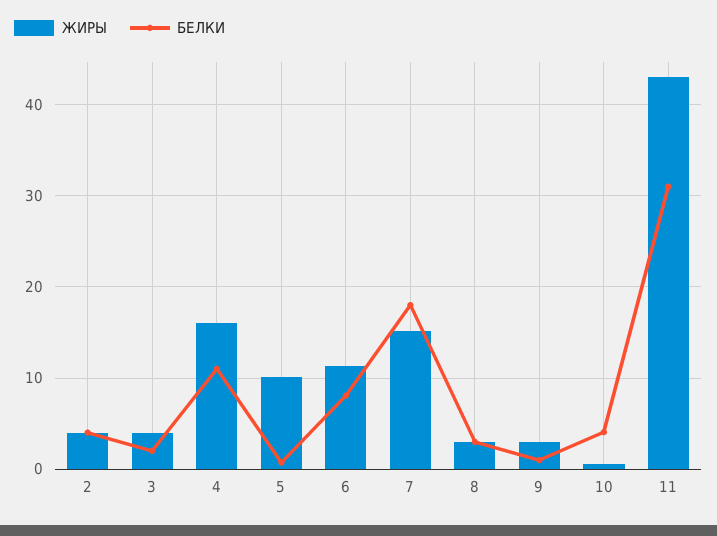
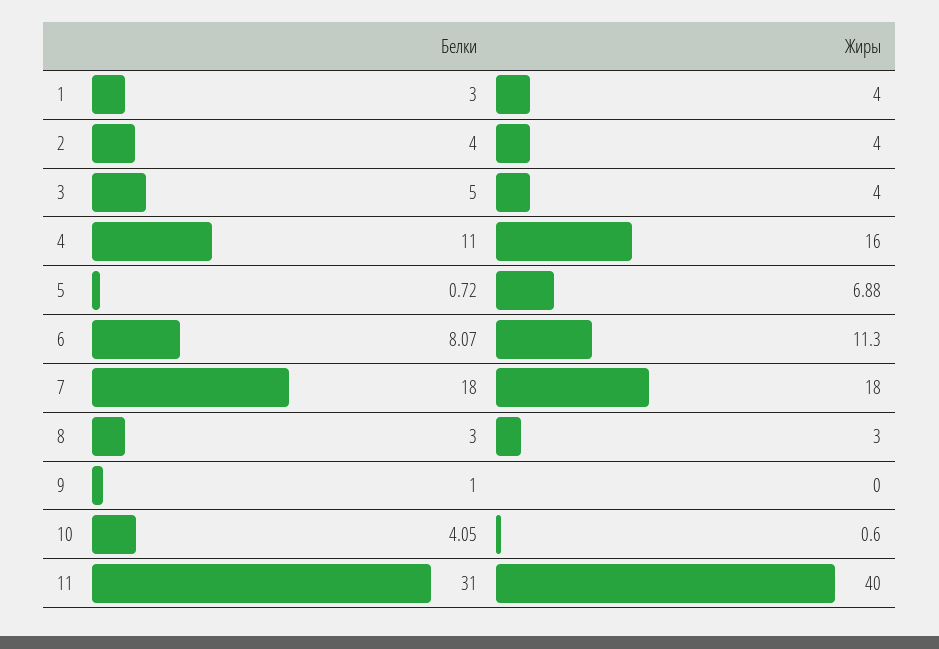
БЕЛКИ, 3: 2 -> 5
ЖИРЫ, 5: 10 -> 6.88
ЖИРЫ, 7: 15 -> 18
ЖИРЫ, 9: 3 -> 0
ЖИРЫ, 11: 43 -> 40
БЕЛКИ, 1: none -> 3
ЖИРЫ, 1: none -> 4

